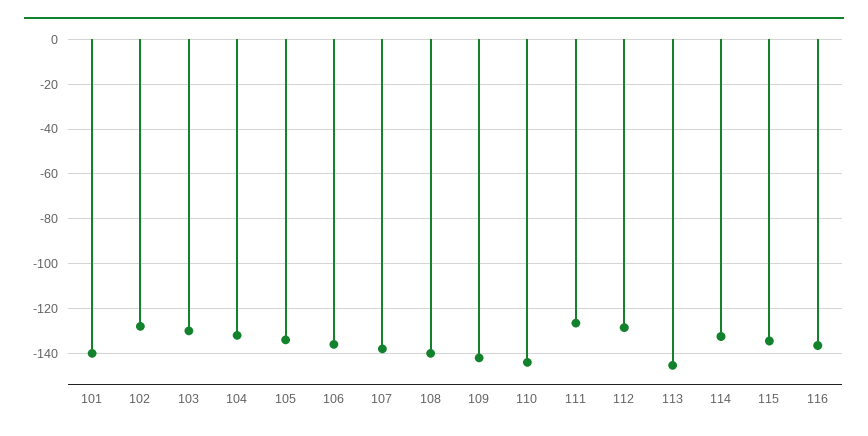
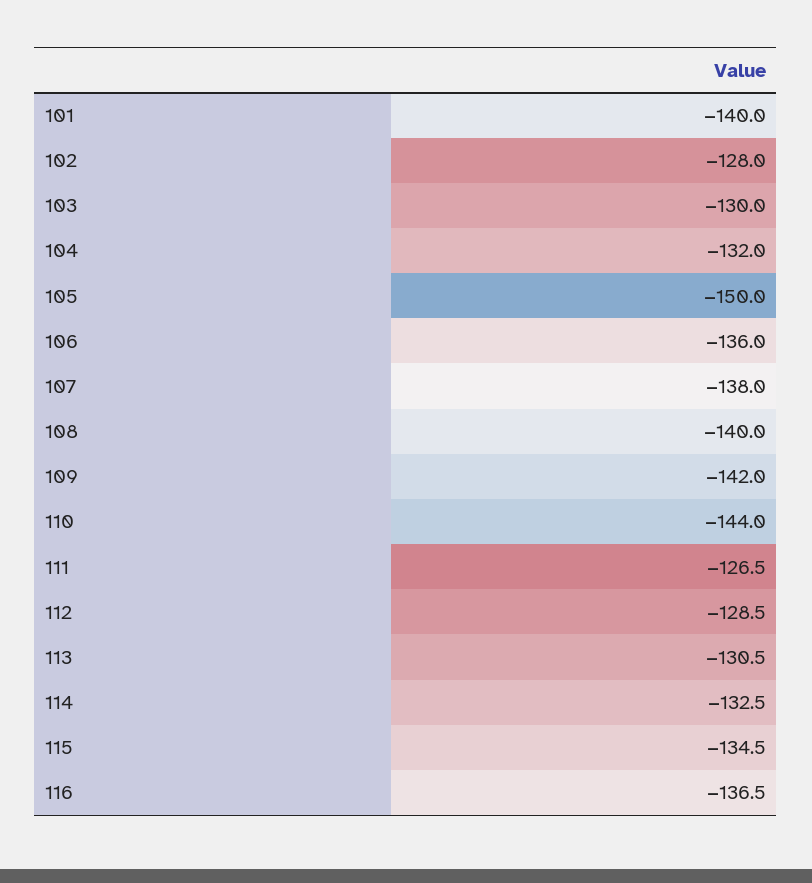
105: -135 -> -150
113: -145 -> -130.5

